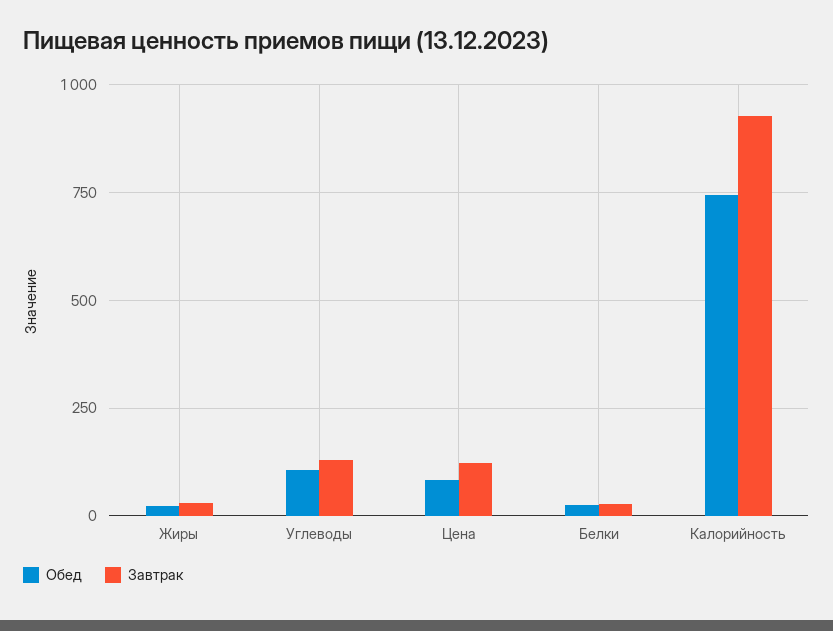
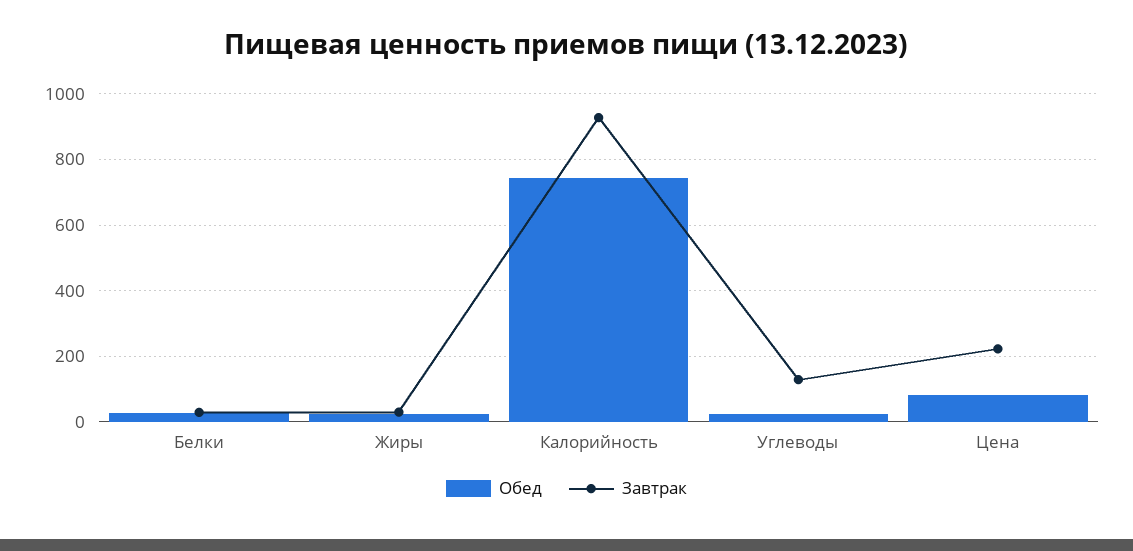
Обед, Углеводы: 100 -> 20
Завтрак, Цена: 125 -> 220

